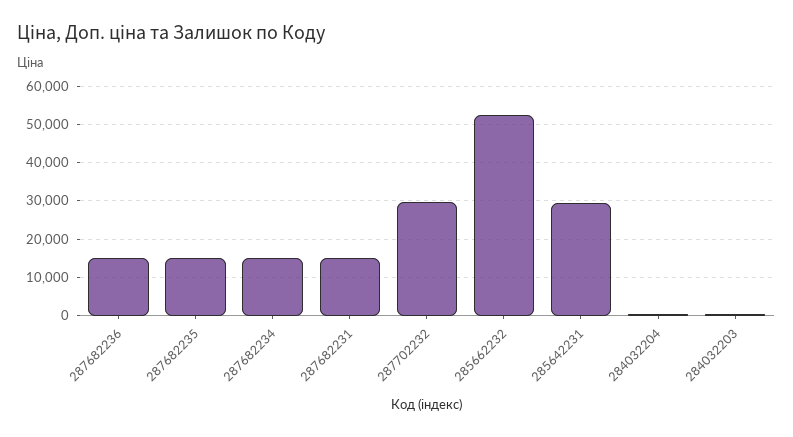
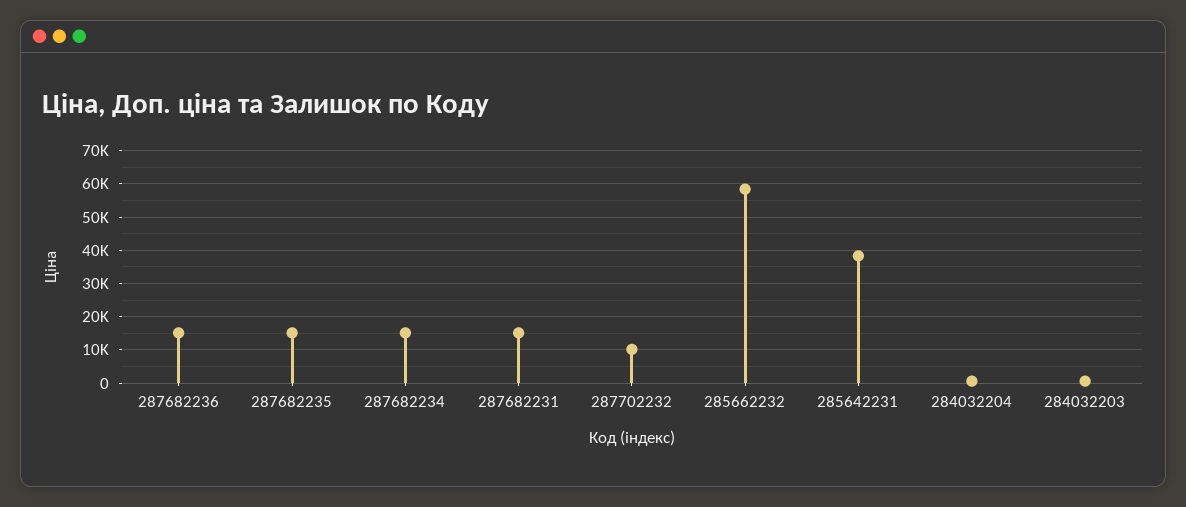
287702232: 30000 -> 10000
285662232: 52000 -> 58000
285642231: 30000 -> 38000

